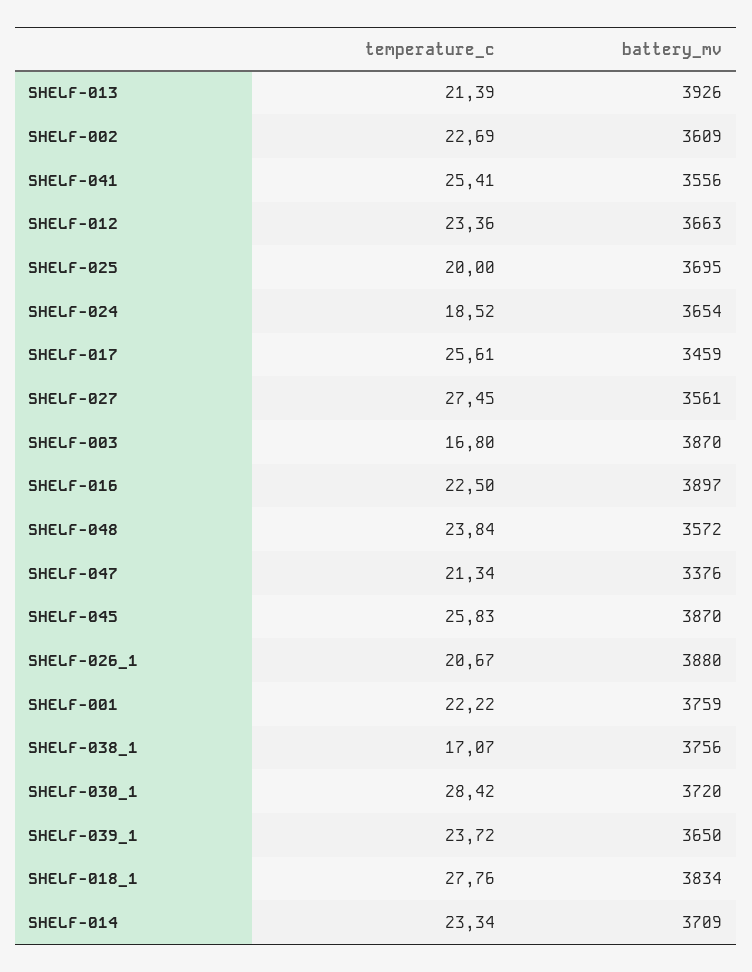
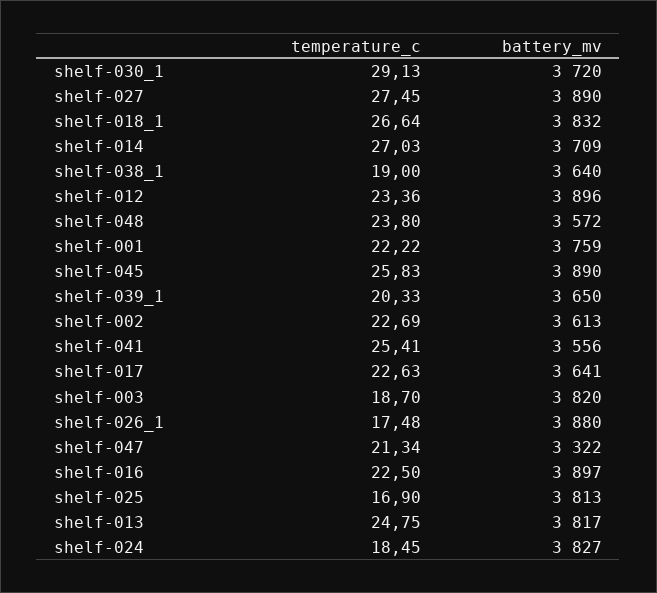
temperature_c, SHELF-013: 21.39 -> 24.75
battery_mv, SHELF-013: 3926 -> 3817
battery_mv, SHELF-002: 3609 -> 3613
battery_mv, SHELF-012: 3663 -> 3896
temperature_c, SHELF-025: 20 -> 16.9
battery_mv, SHELF-025: 3695 -> 3813
temperature_c, SHELF-024: 18.52 -> 18.45
battery_mv, SHELF-024: 3654 -> 3827
temperature_c, SHELF-017: 25.61 -> 22.63
battery_mv, SHELF-017: 3459 -> 3641
battery_mv, SHELF-027: 3561 -> 3890
temperature_c, SHELF-003: 16.8 -> 18.7
battery_mv, SHELF-003: 3870 -> 3820
temperature_c, SHELF-048: 23.84 -> 23.8
battery_mv, SHELF-047: 3376 -> 3322
battery_mv, SHELF-045: 3870 -> 3890
temperature_c, SHELF-026_1: 20.67 -> 17.48
temperature_c, SHELF-038_1: 17.07 -> 19
battery_mv, SHELF-038_1: 3756 -> 3640
temperature_c, SHELF-030_1: 28.42 -> 29.13
temperature_c, SHELF-039_1: 23.72 -> 20.33
temperature_c, SHELF-018_1: 27.76 -> 26.64
battery_mv, SHELF-018_1: 3834 -> 3832
temperature_c, SHELF-014: 23.34 -> 27.03

